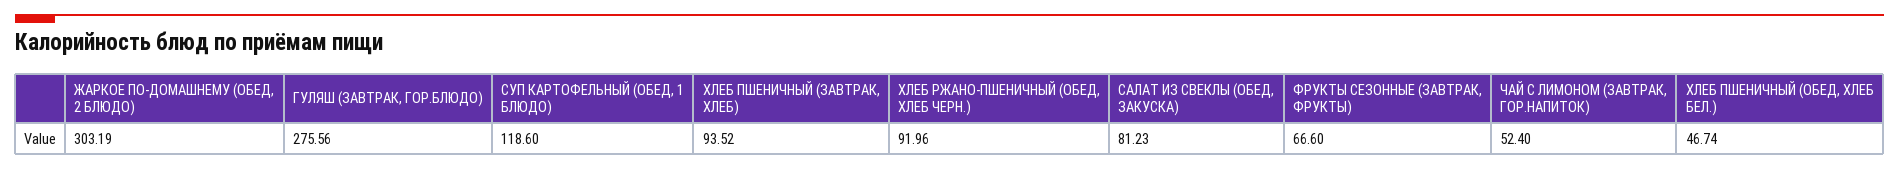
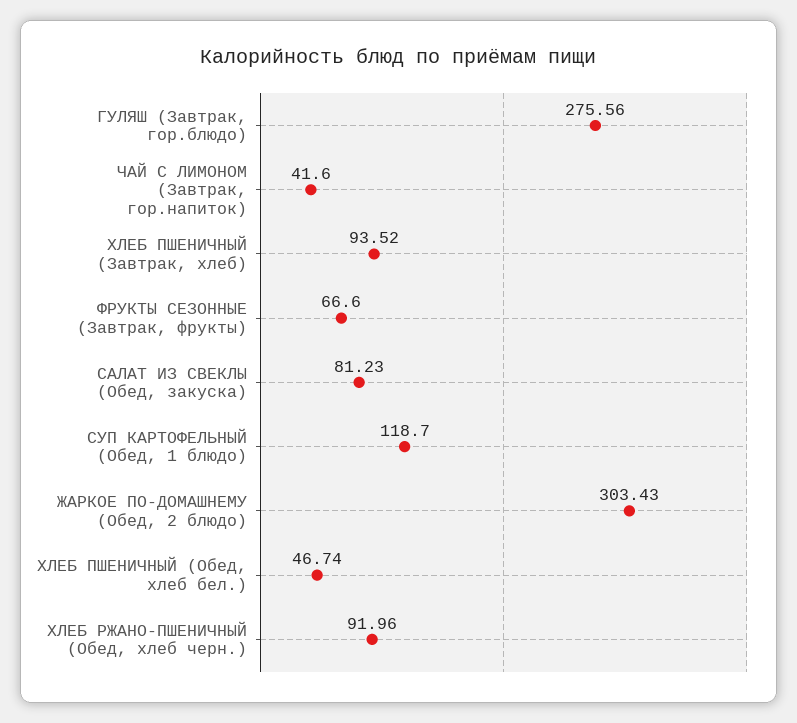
ЖАРКОЕ ПО-ДОМАШНЕМУ (ОБЕД, 2 БЛЮДО): 303.19 -> 303.43
СУП КАРТОФЕЛЬНЫЙ (ОБЕД, 1 БЛЮДО): 118.6 -> 118.7
ЧАЙ С ЛИМОНОМ (ЗАВТРАК, ГОР.НАПИТОК): 52.4 -> 41.6

